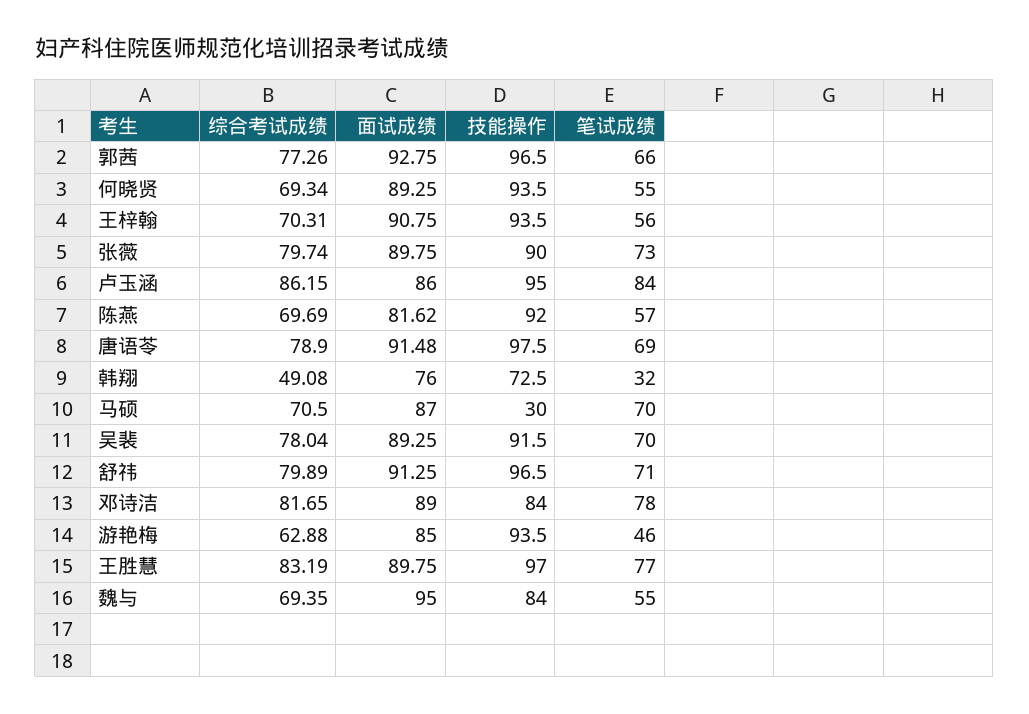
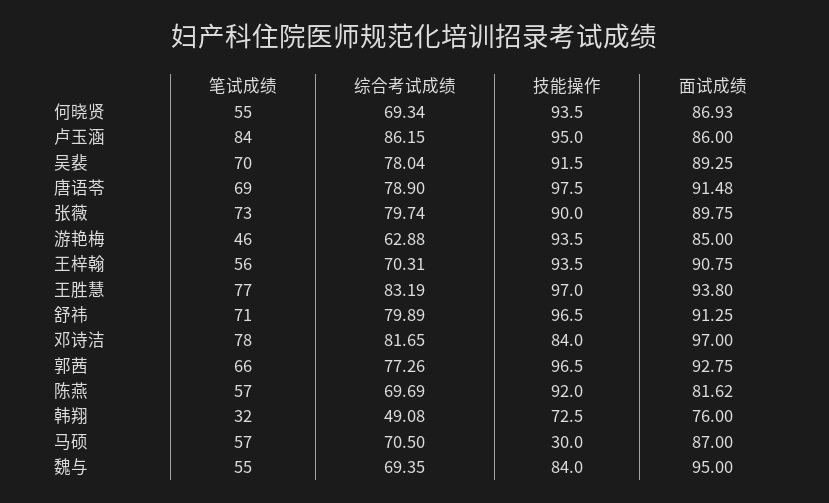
面试成绩, 何晓贤: 89.25 -> 86.93
笔试成绩, 马硕: 70 -> 57
面试成绩, 邓诗洁: 89 -> 97
面试成绩, 王胜慧: 89.75 -> 93.8

